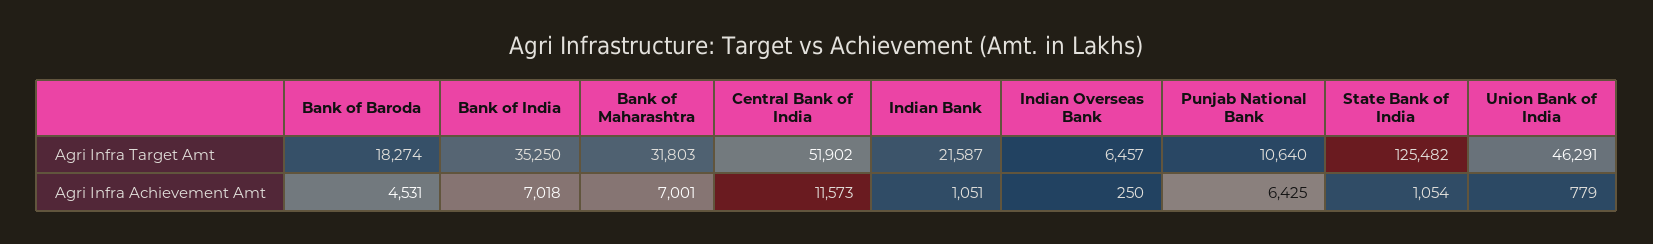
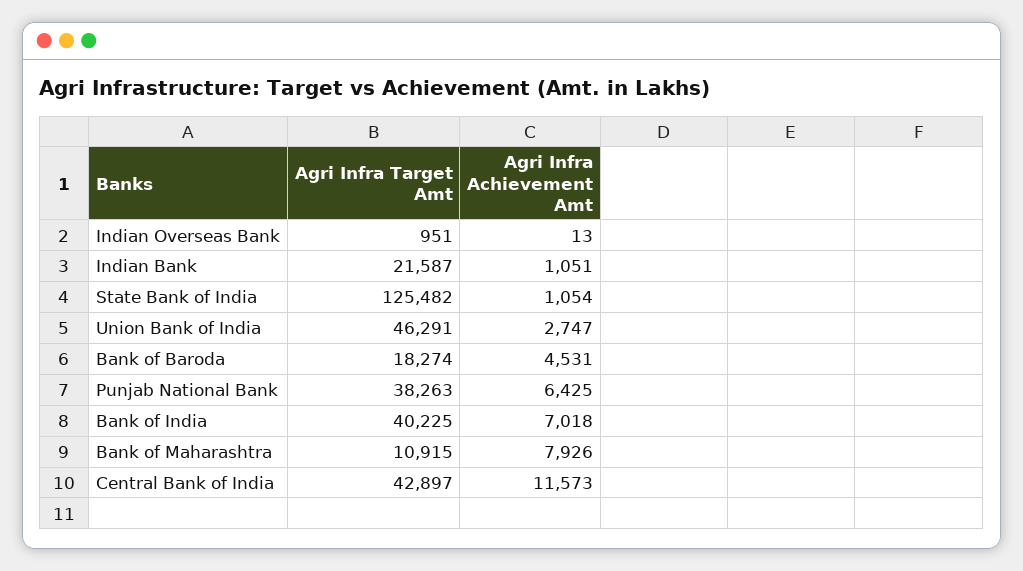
Bank of India, Agri Infra Target Amt: 35250 -> 40225
Bank of Maharashtra, Agri Infra Target Amt: 31803 -> 10915
Central Bank of India, Agri Infra Target Amt: 51902 -> 42897
Indian Overseas Bank, Agri Infra Target Amt: 6457 -> 951
Punjab National Bank, Agri Infra Target Amt: 10640 -> 38263
Bank of Maharashtra, Agri Infra Achievement Amt: 7001 -> 7926
Indian Overseas Bank, Agri Infra Achievement Amt: 250 -> 13
Union Bank of India, Agri Infra Achievement Amt: 779 -> 2747

